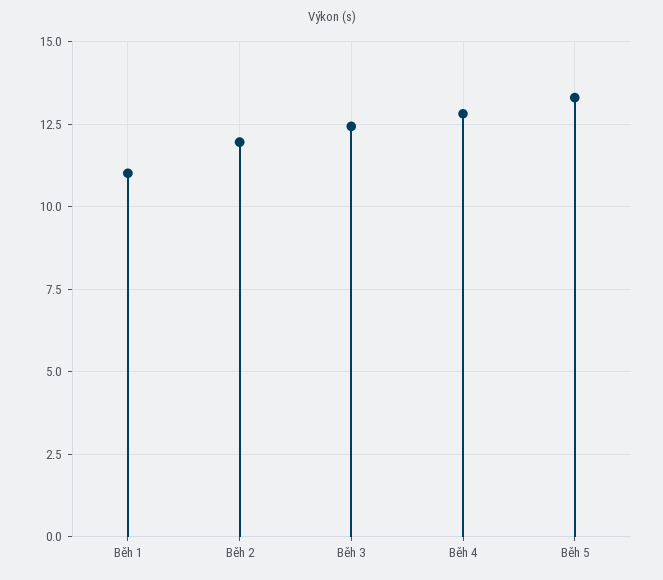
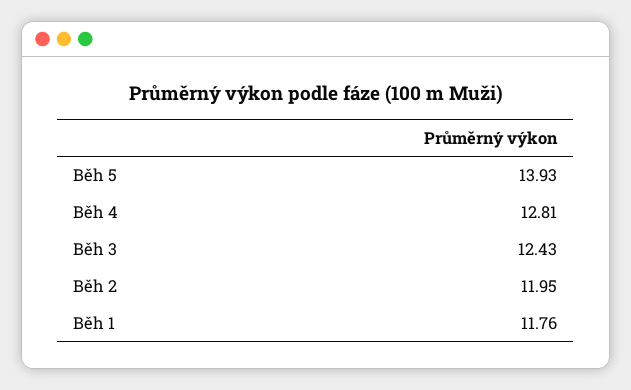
Běh 1: 11 -> 11.76
Běh 5: 13.25 -> 13.93

